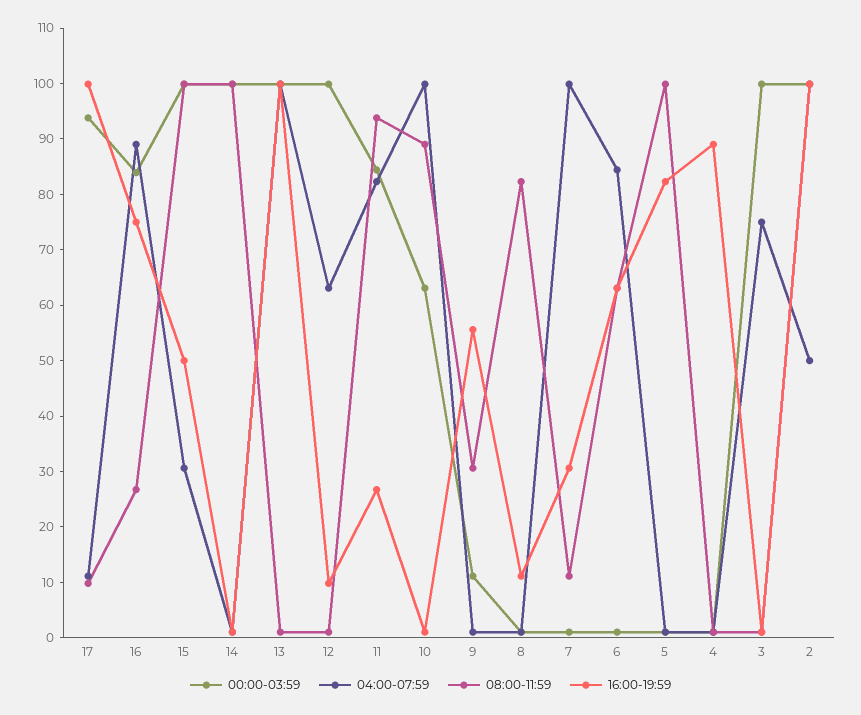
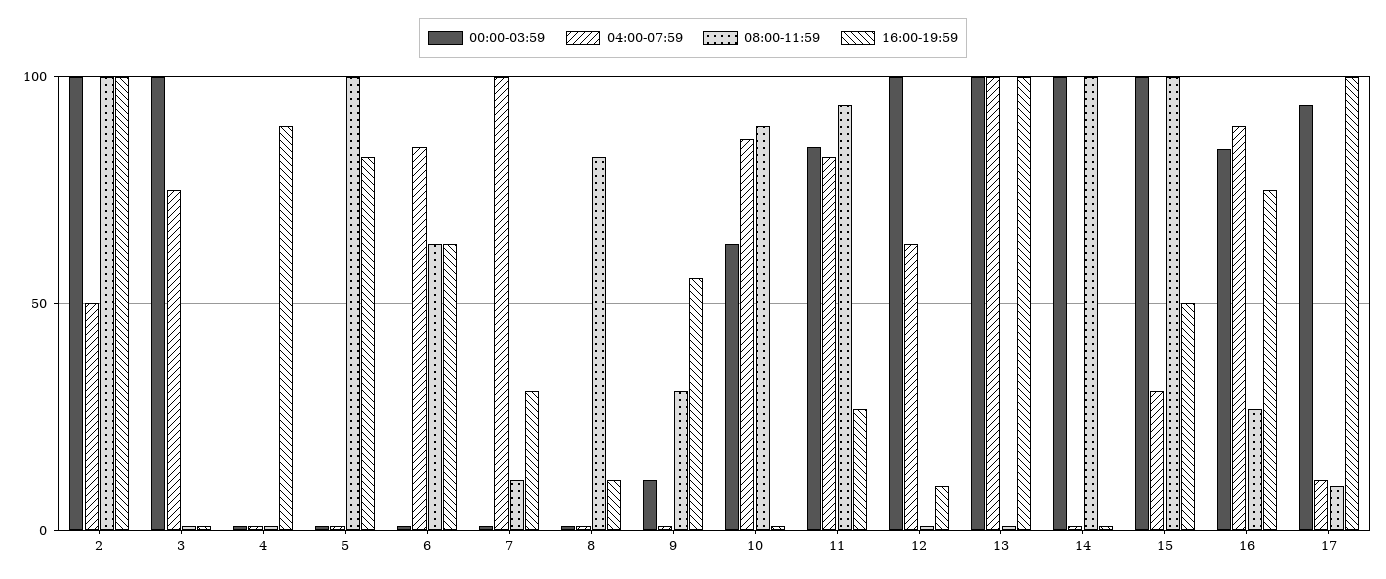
04:00-07:59, 10: 100 -> 85

